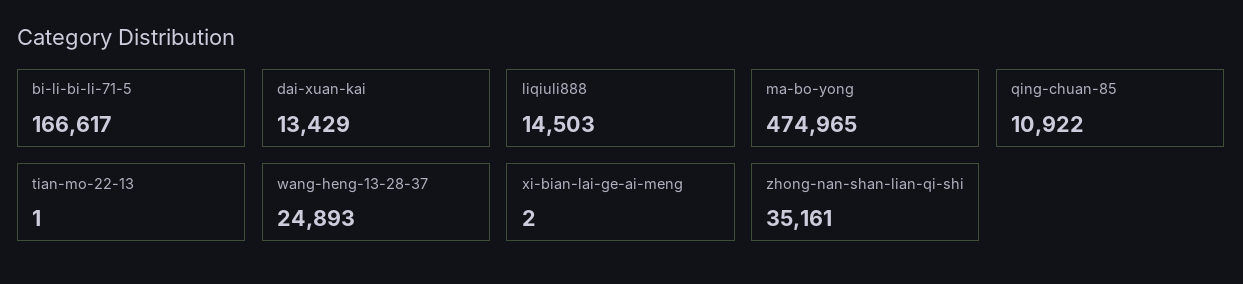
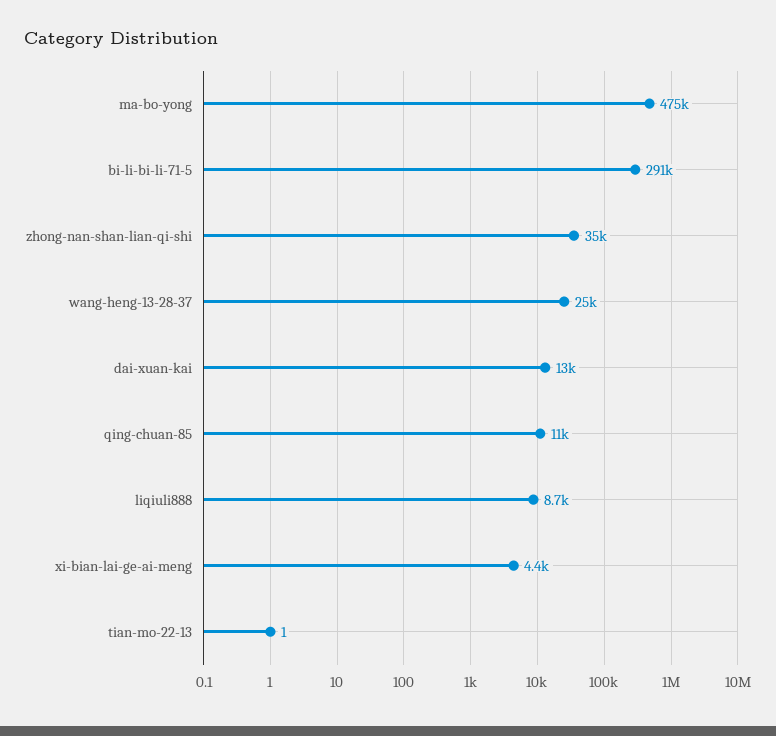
bi-li-bi-li-71-5: 166617 -> 291000
liqiuli888: 14503 -> 8700
xi-bian-lai-ge-ai-meng: 2 -> 4400

